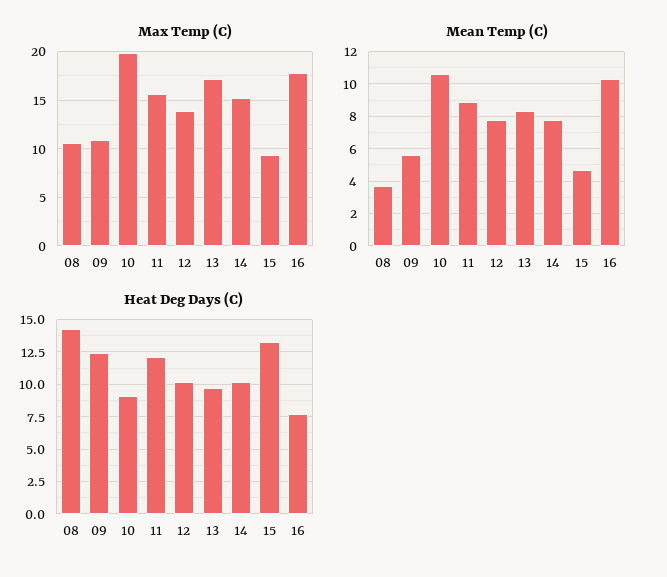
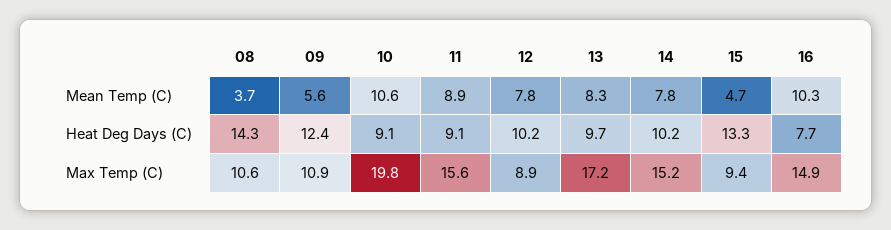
Max Temp (C), 12: 14 -> 8.9
Max Temp (C), 16: 18 -> 14.9
Heat Deg Days (C), 11: 12 -> 9.1

